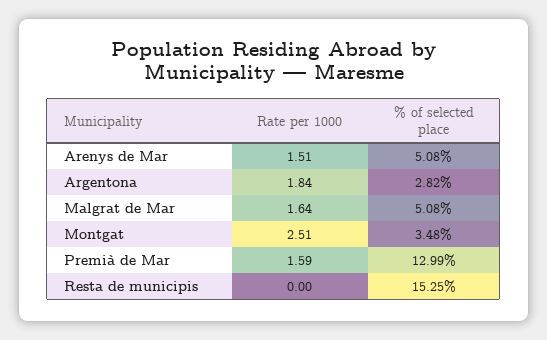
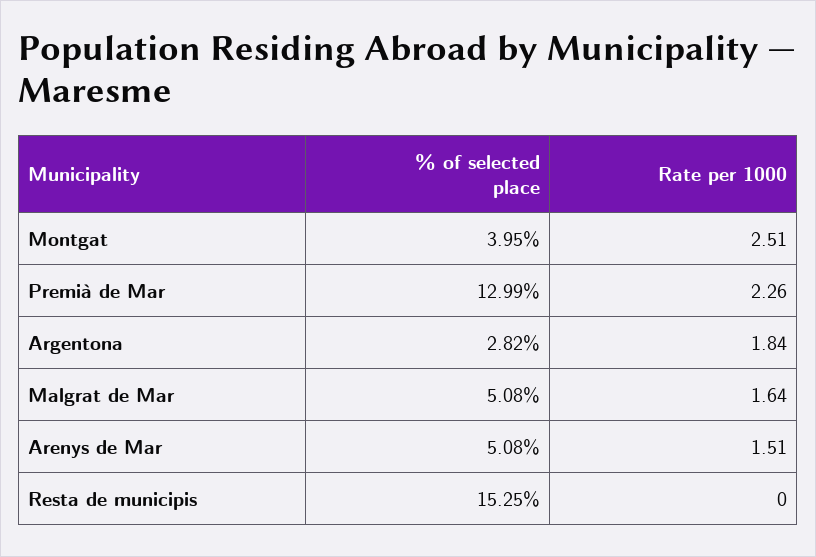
% of selected place, Montgat: 3.48 -> 3.95
Rate per 1000, Premià de Mar: 1.59 -> 2.26

